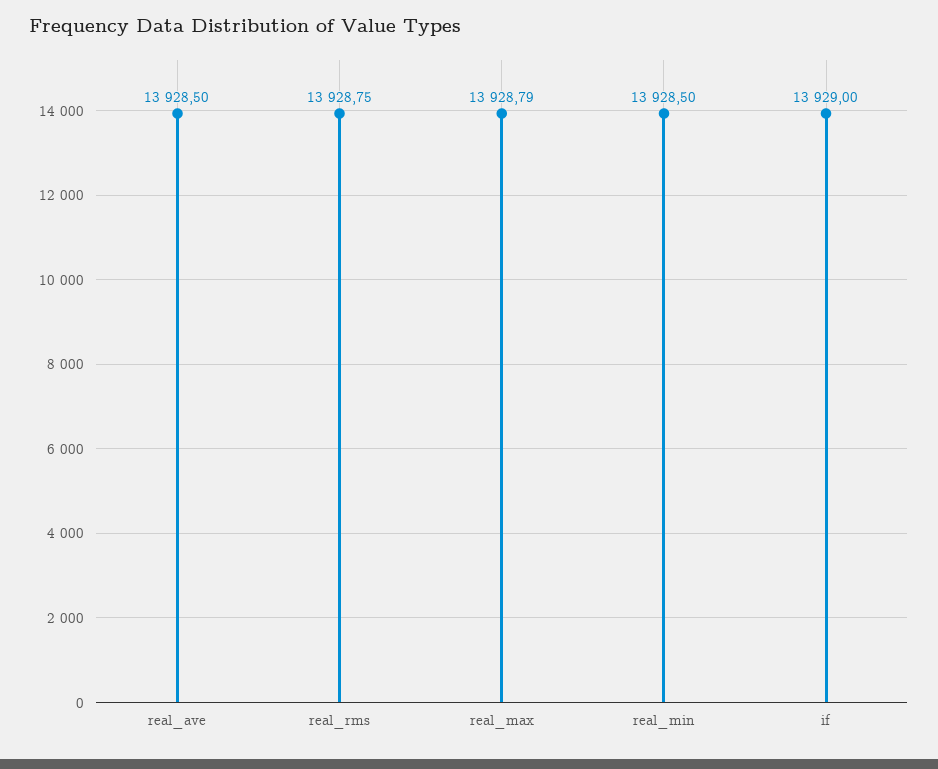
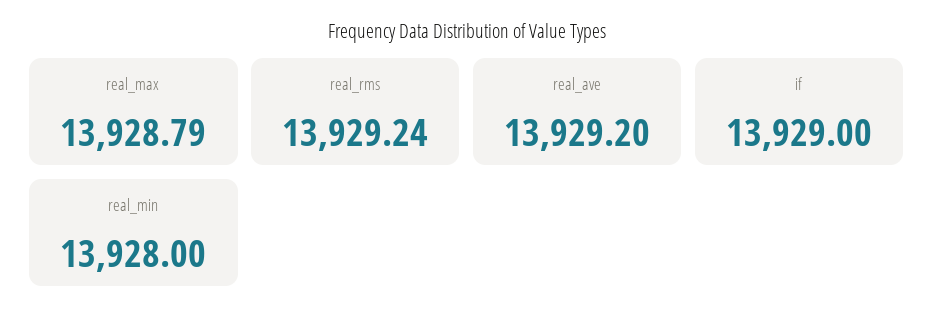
real_ave: 13928.5 -> 13929.2
real_rms: 13928.75 -> 13929.24
real_min: 13928.5 -> 13928

